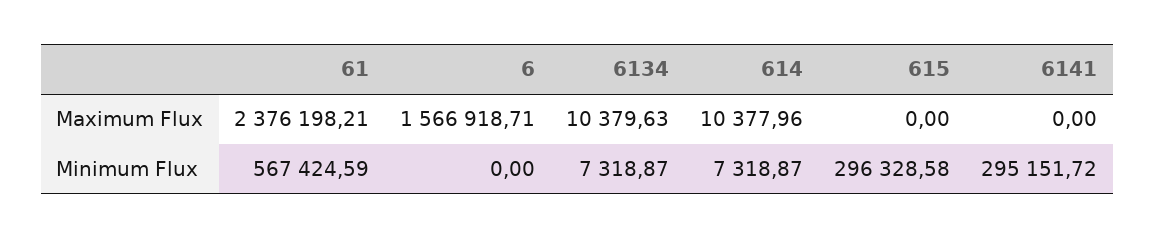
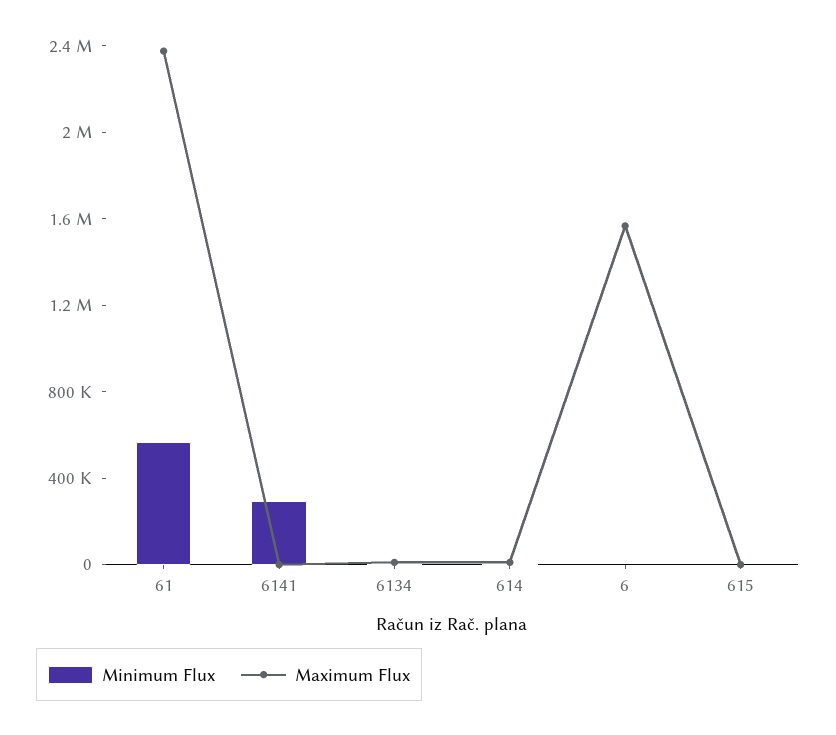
Minimum Flux, 615: 296328.58 -> 0

